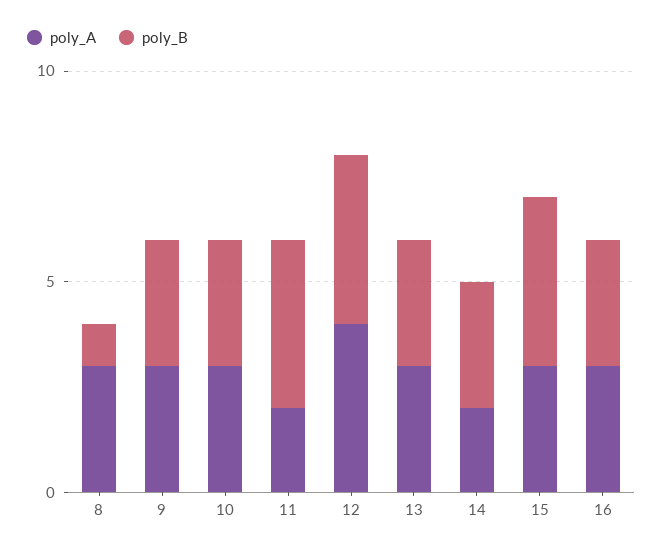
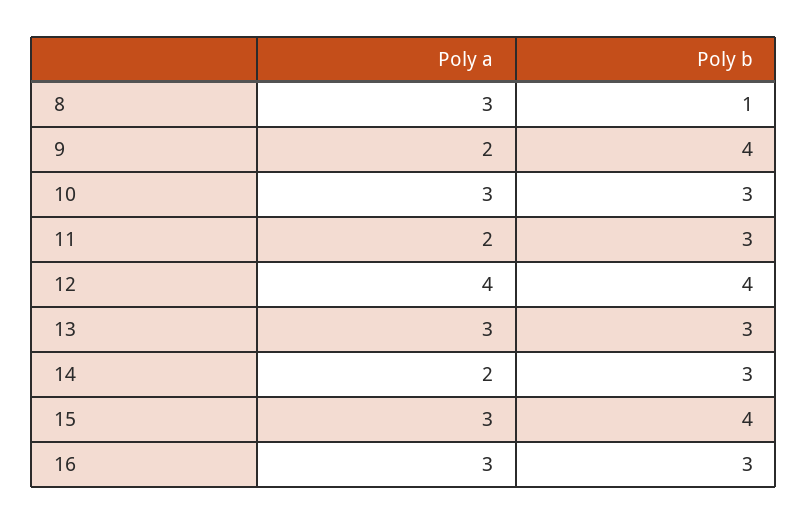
poly_A, 9: 3 -> 2
poly_B, 9: 3 -> 4
poly_B, 11: 4 -> 3

